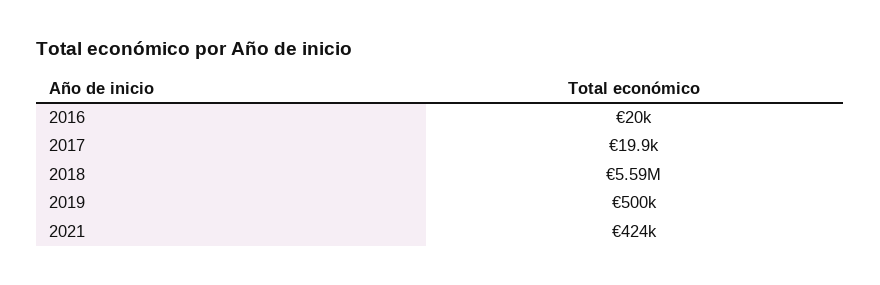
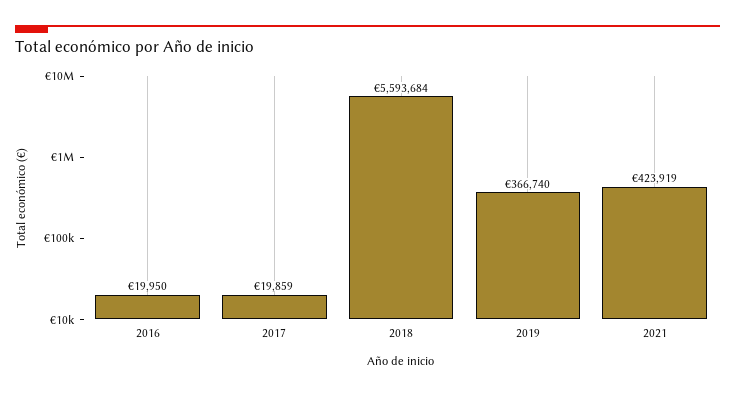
2019: 500000 -> 366740

